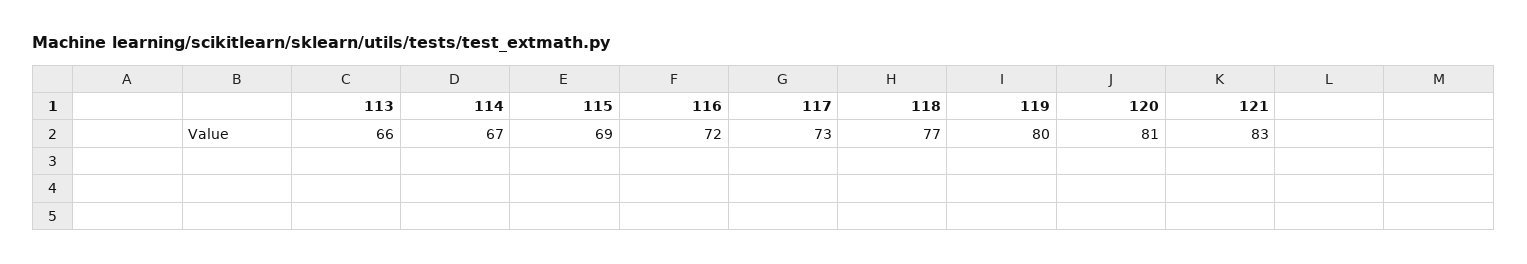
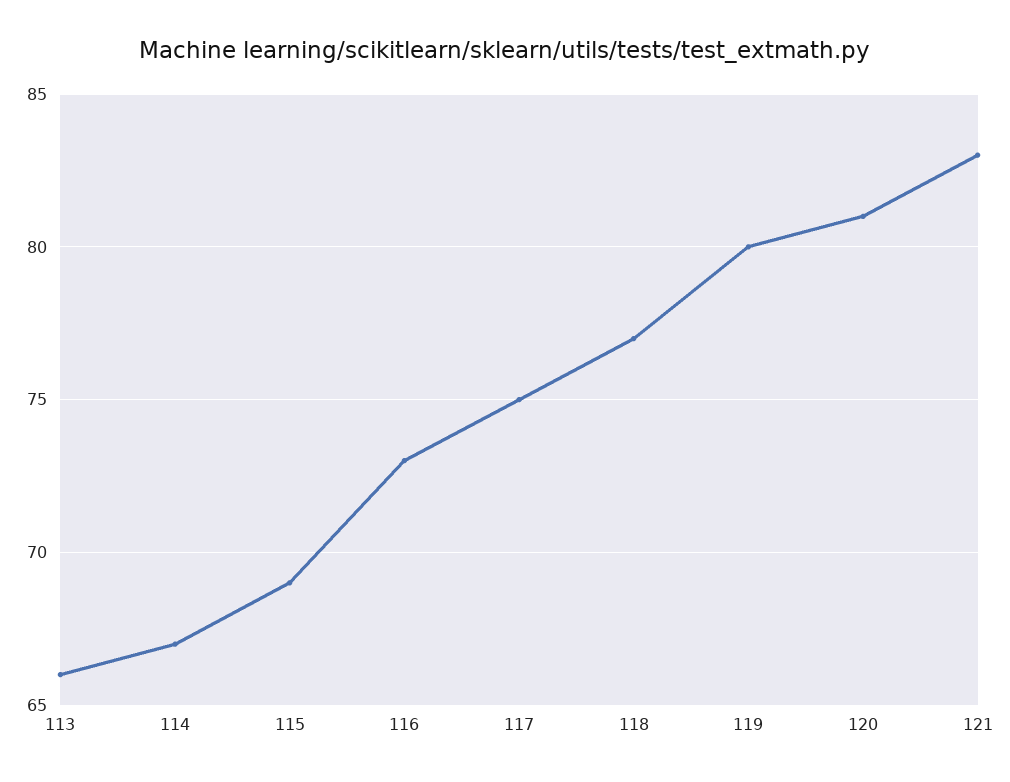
116: 72 -> 73
117: 73 -> 75

